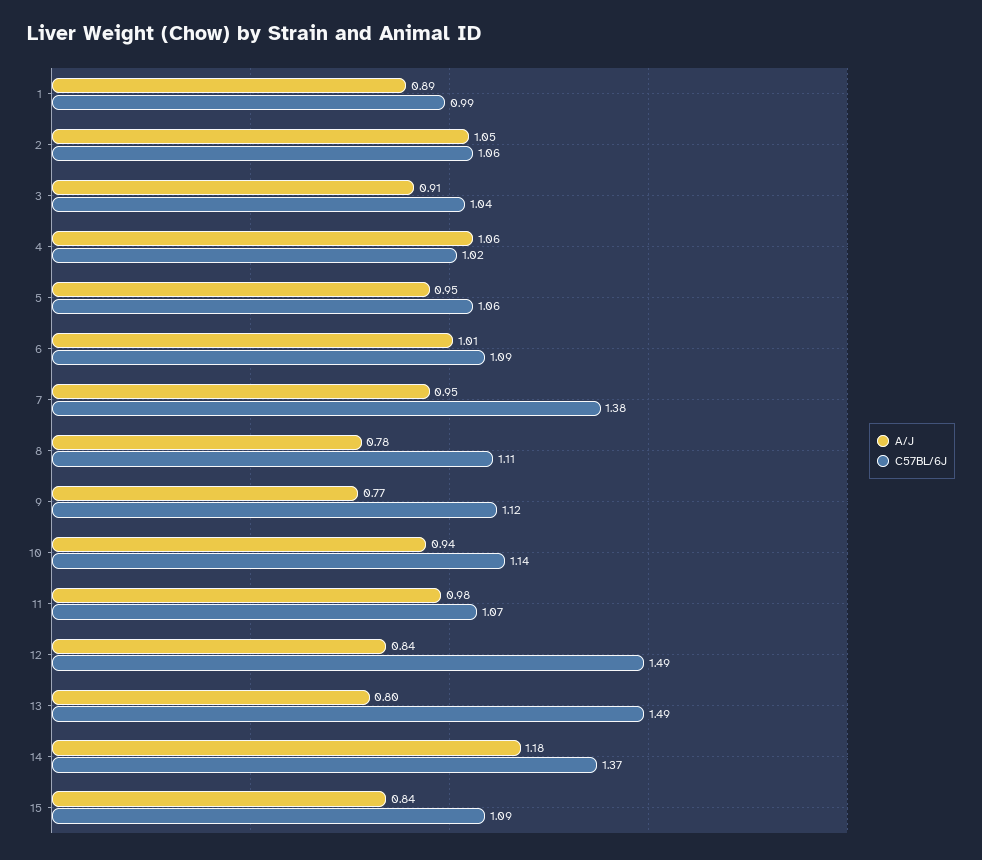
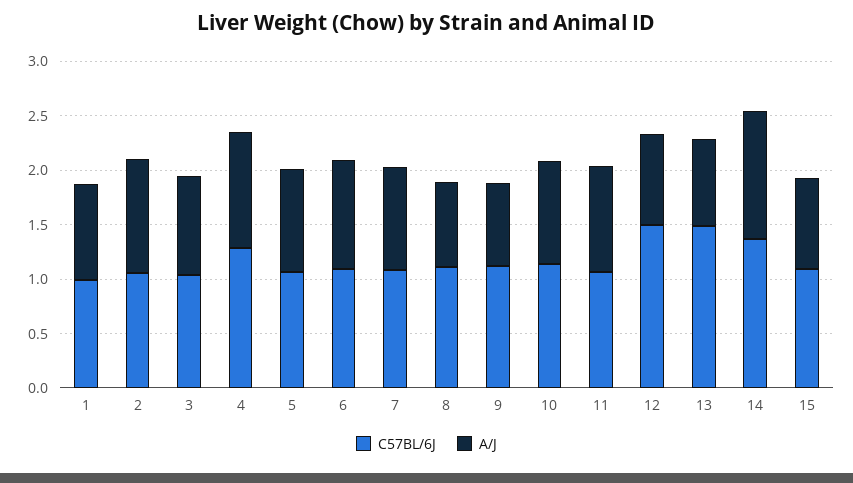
C57BL/6J, 4: 1.02 -> 1.3
C57BL/6J, 7: 1.38 -> 1.1

